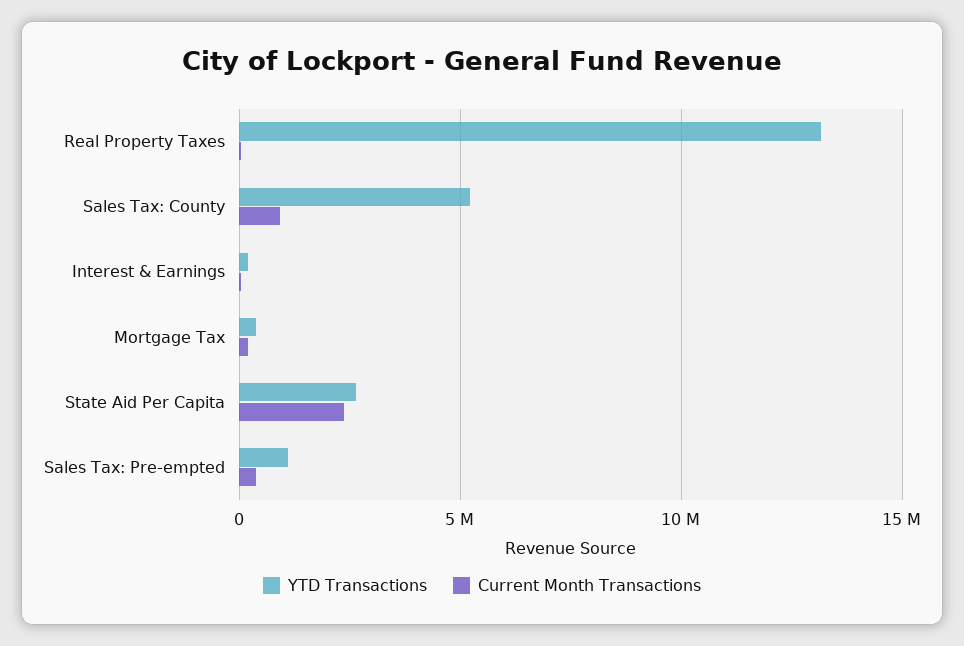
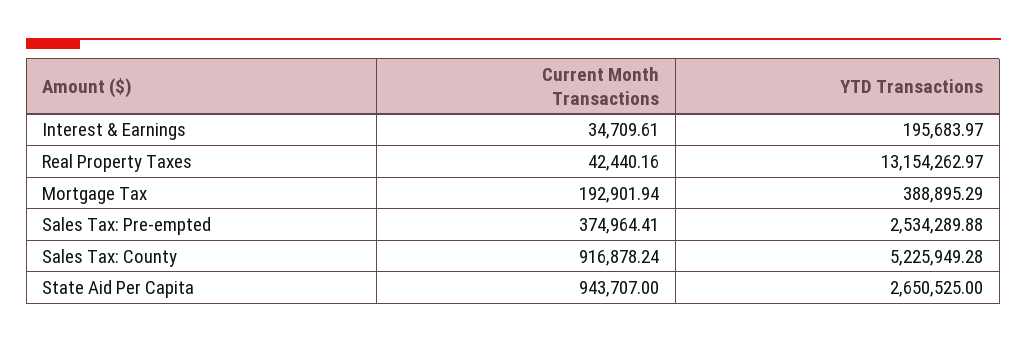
Current Month Transactions, State Aid Per Capita: 2500000 -> 943707
YTD Transactions, Sales Tax: Pre-empted: 1000000 -> 2534289.88

